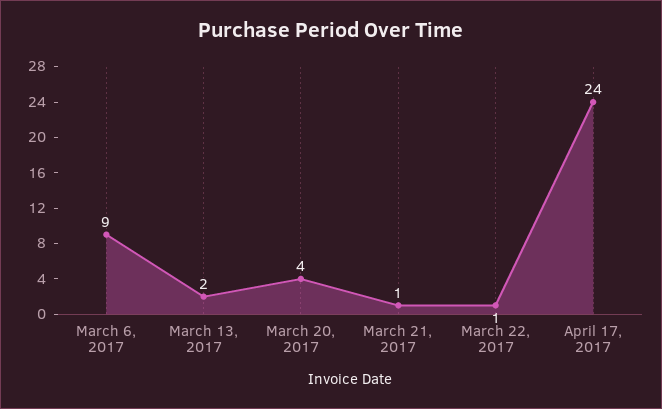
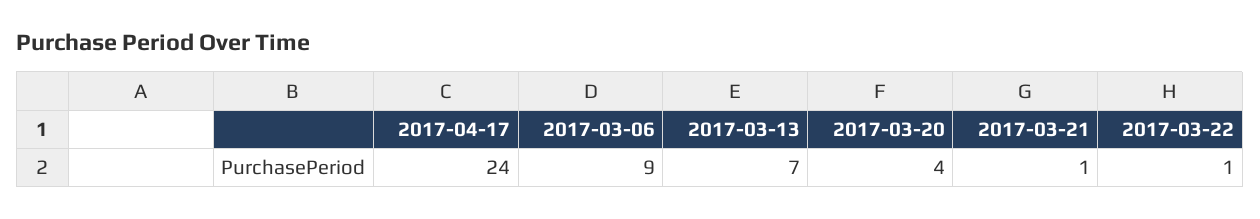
March 13, 2017: 2 -> 7

